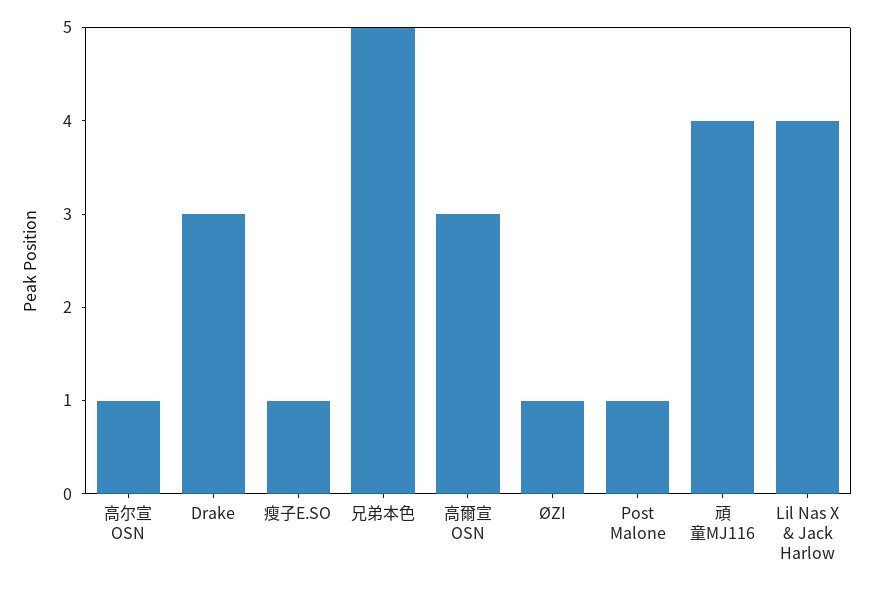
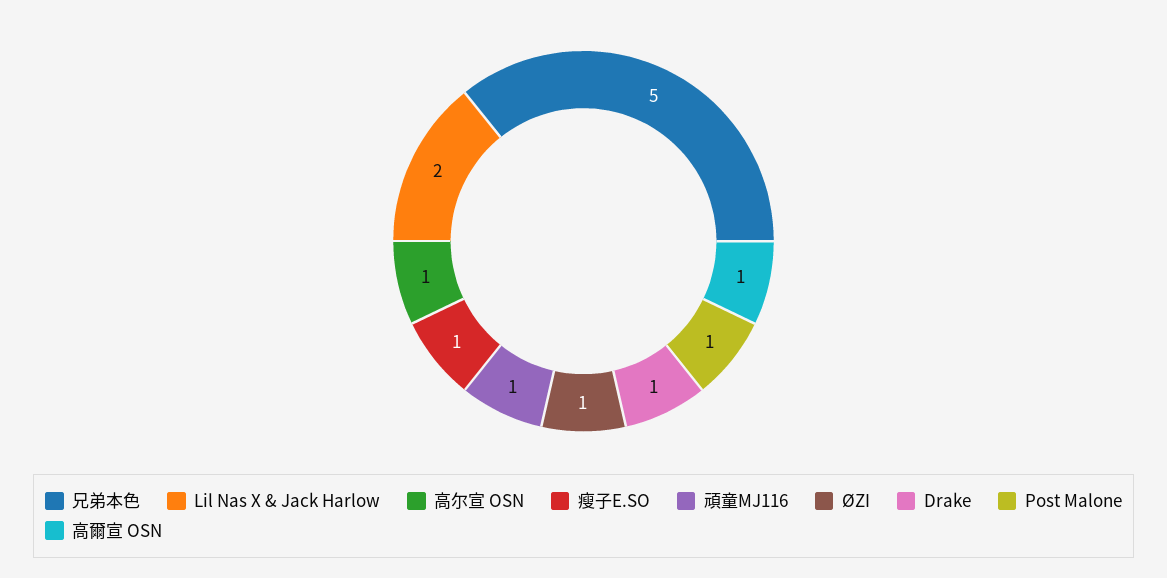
Drake: 3 -> 1
高爾宣 OSN: 3 -> 1
頑童MJ116: 4 -> 1
Lil Nas X & Jack Harlow: 4 -> 2

